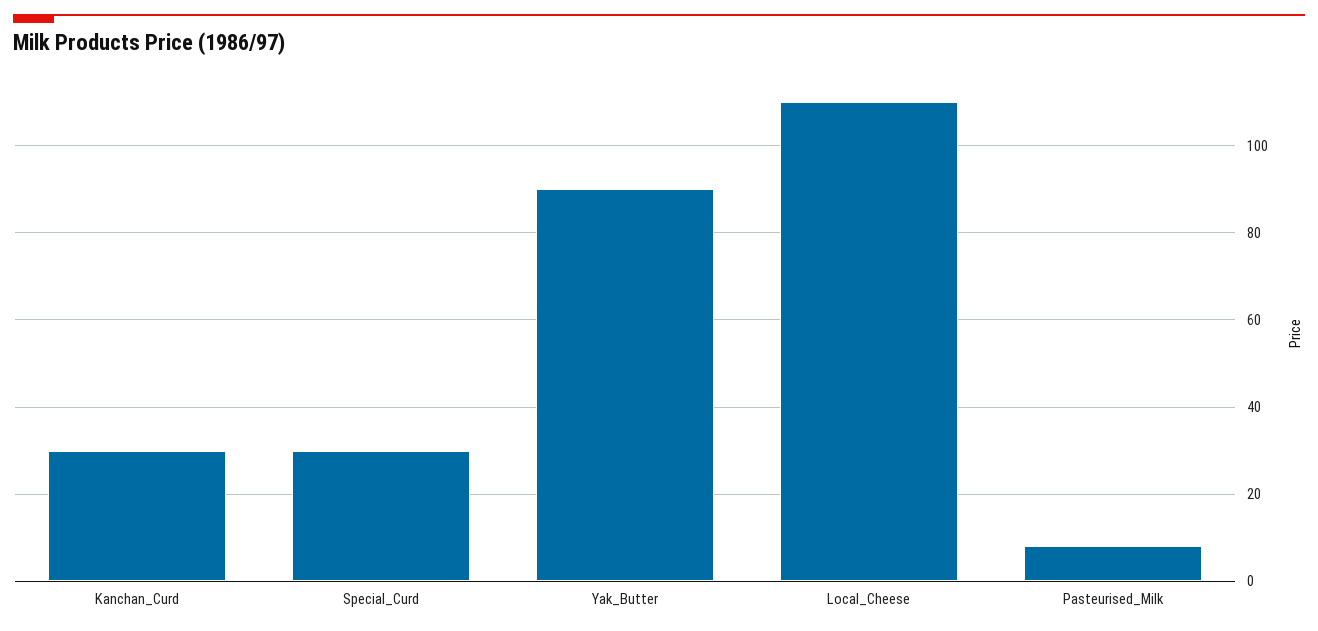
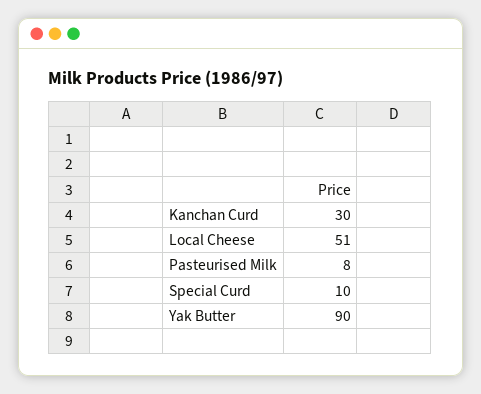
Special_Curd: 30 -> 10
Local_Cheese: 110 -> 51

